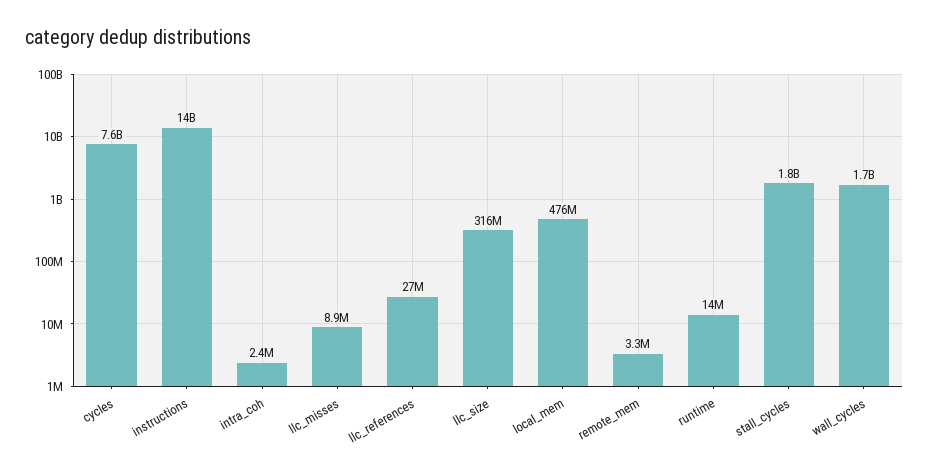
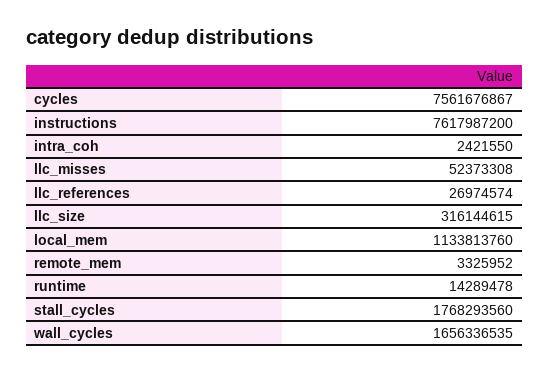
instructions: 14000000000 -> 7617987200
llc_misses: 8900000 -> 52373308
local_mem: 476000000 -> 1133813760

